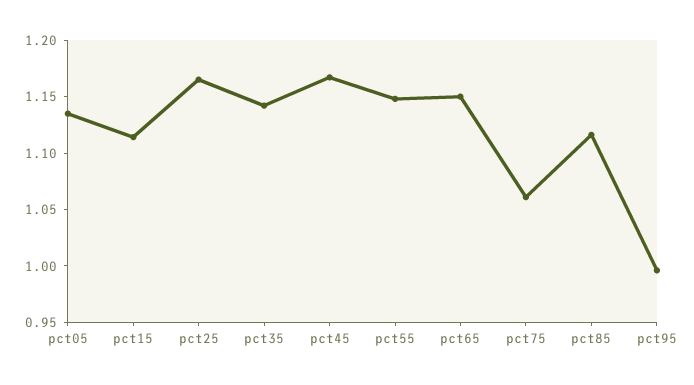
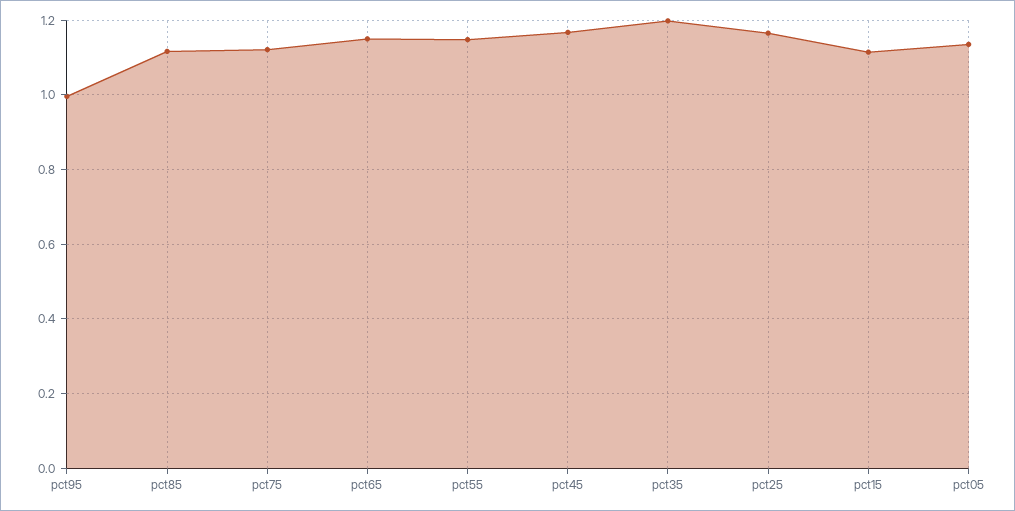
pct35: 1.14 -> 1.2
pct75: 1.06 -> 1.12

